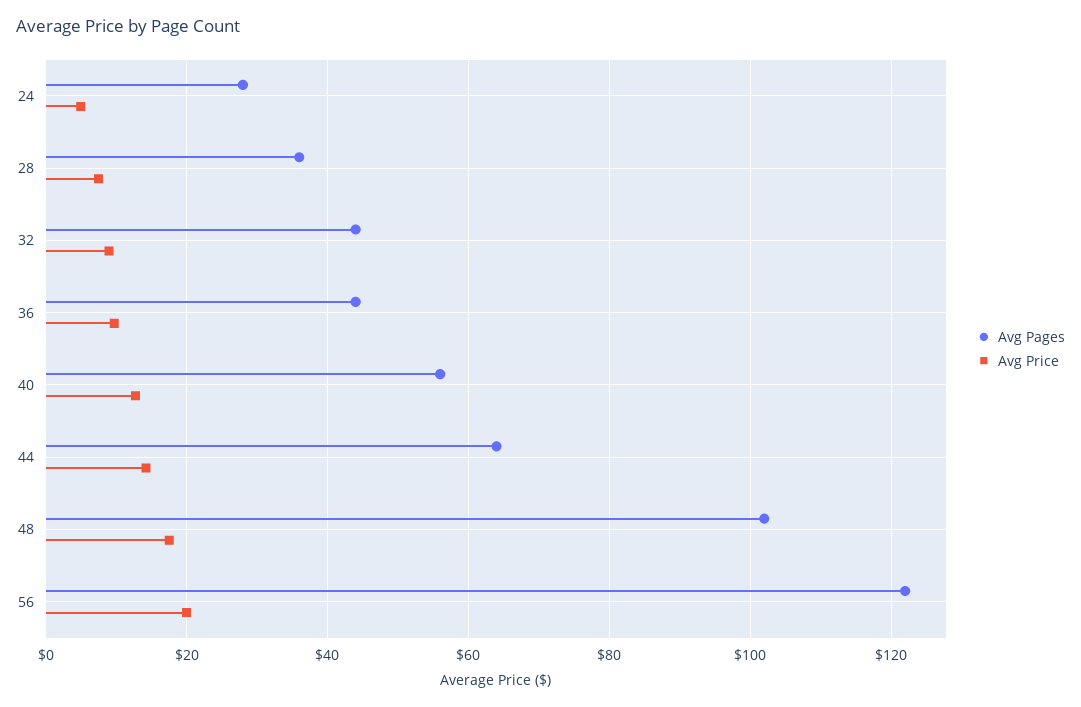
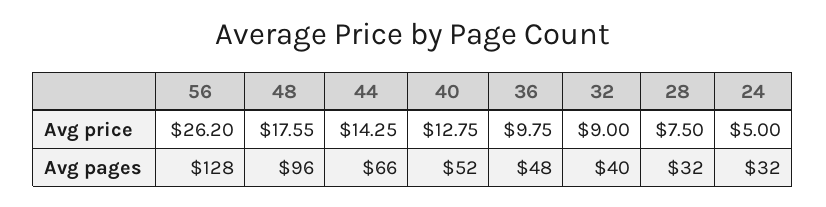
Avg Pages, 24: 28 -> 32
Avg Pages, 28: 36 -> 32
Avg Pages, 32: 44 -> 40
Avg Pages, 36: 44 -> 48
Avg Pages, 40: 56 -> 52
Avg Pages, 44: 64 -> 66
Avg Pages, 48: 102 -> 96
Avg Pages, 56: 122 -> 128
Avg Price, 56: 20 -> 26.2

